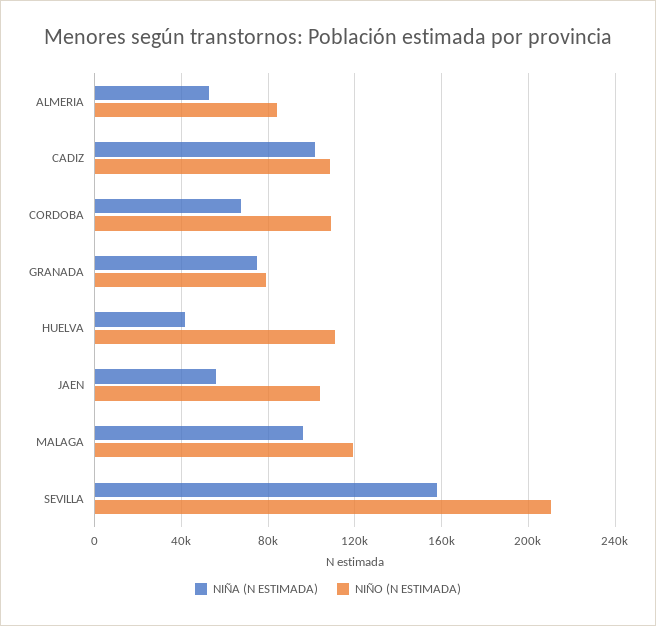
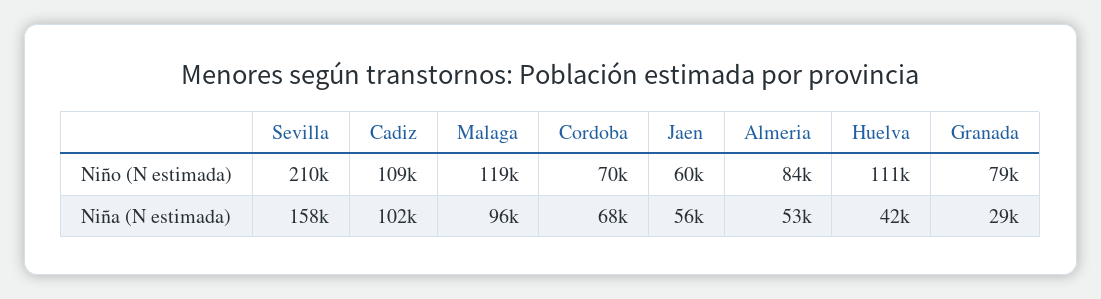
NIÑO (N ESTIMADA), CORDOBA: 110000 -> 70000
NIÑA (N ESTIMADA), GRANADA: 75000 -> 29000
NIÑO (N ESTIMADA), JAEN: 105000 -> 60000

